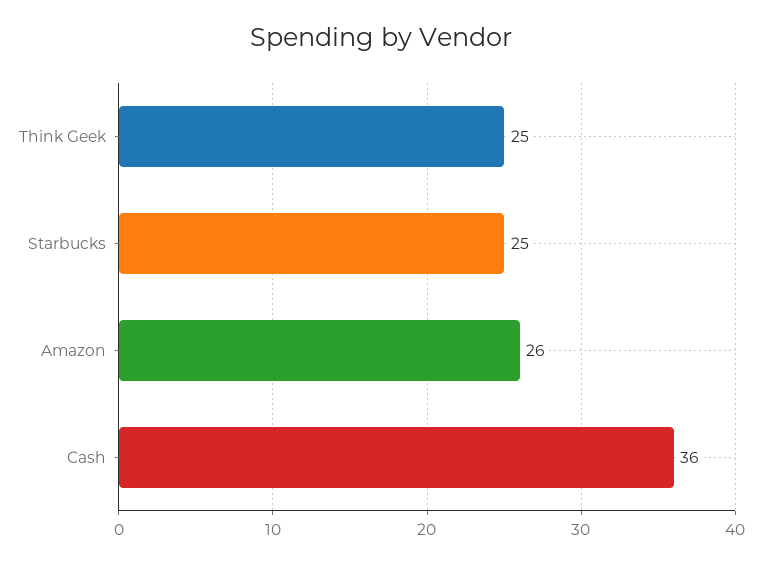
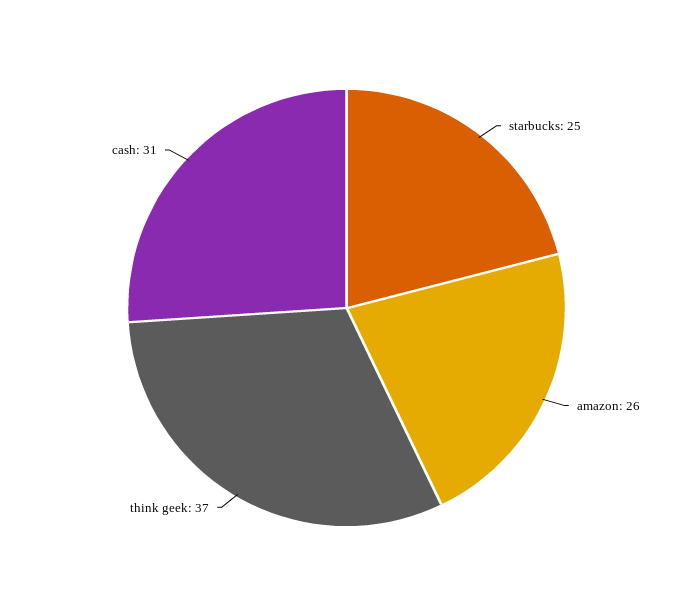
Think Geek: 25 -> 37
Cash: 36 -> 31

